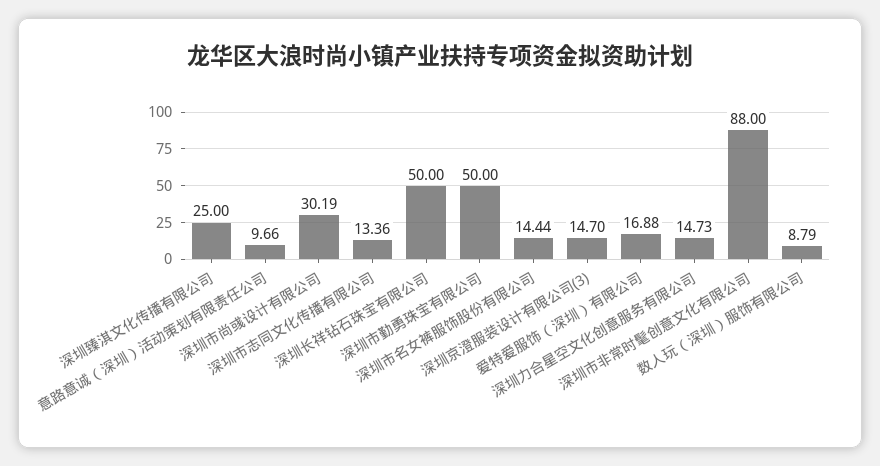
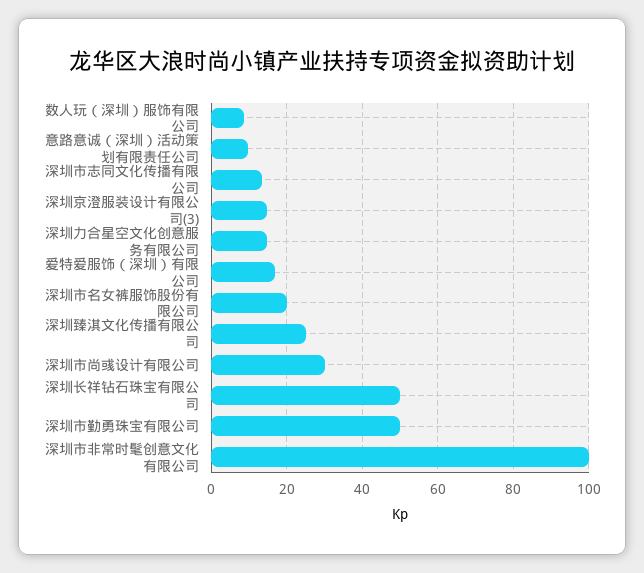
深圳市名女裤服饰股份有限公司: 14.44 -> 20
深圳市非常时髦创意文化有限公司: 88 -> 100

